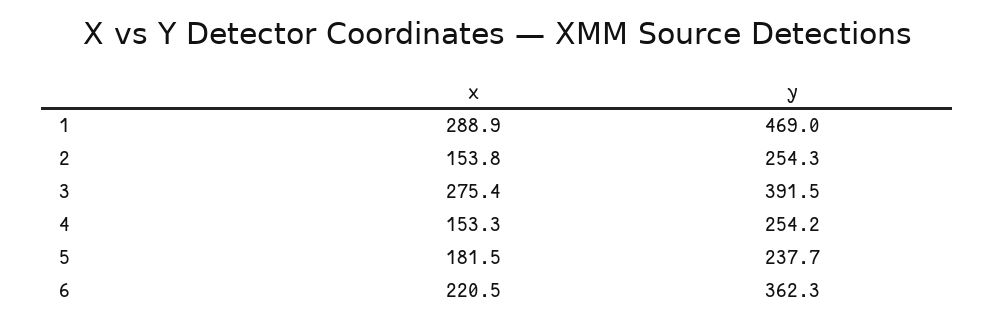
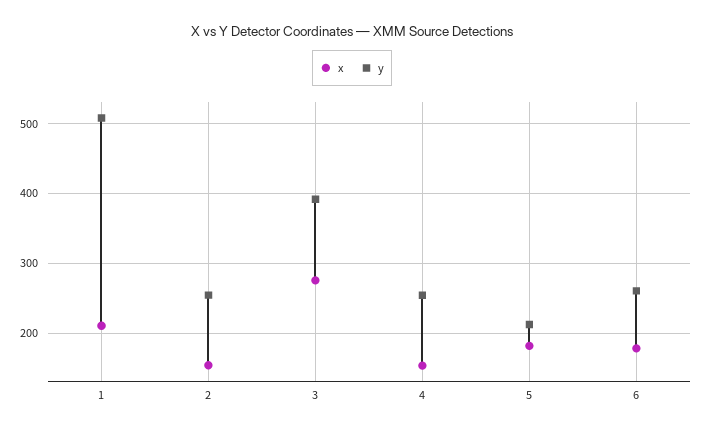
x, 1: 288.9 -> 210
y, 1: 469 -> 510
y, 5: 237.7 -> 210
x, 6: 220.5 -> 180
y, 6: 362.3 -> 260

